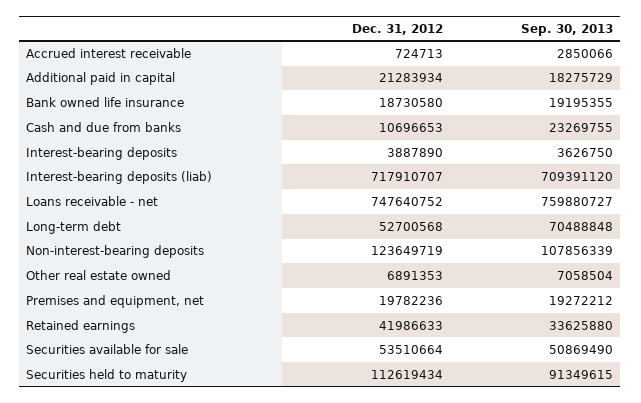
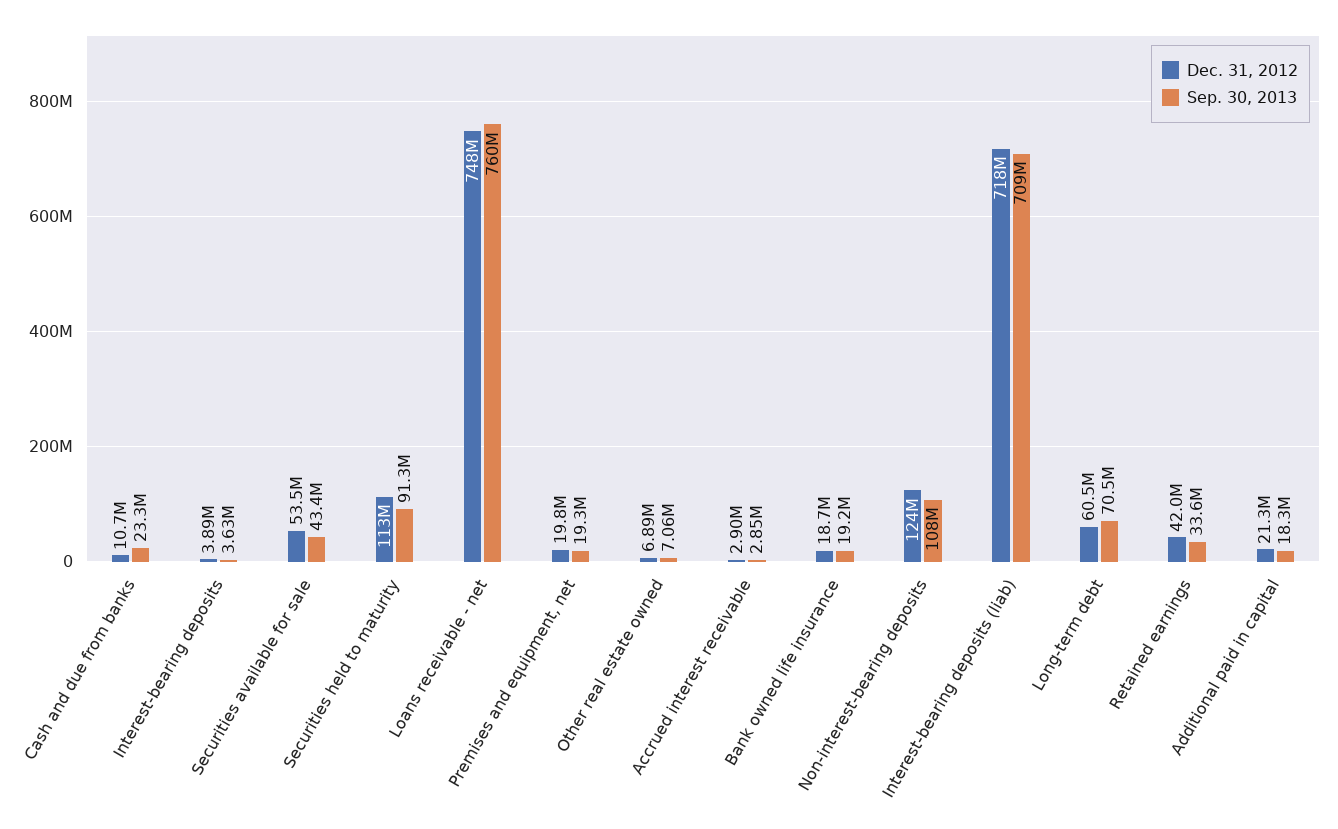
Dec. 31, 2012, Accrued interest receivable: 724713 -> 2900000
Dec. 31, 2012, Long-term debt: 52700568 -> 60500000
Sep. 30, 2013, Securities available for sale: 50869490 -> 43400000

